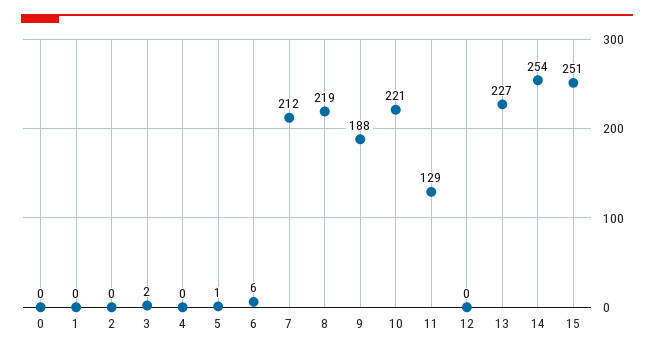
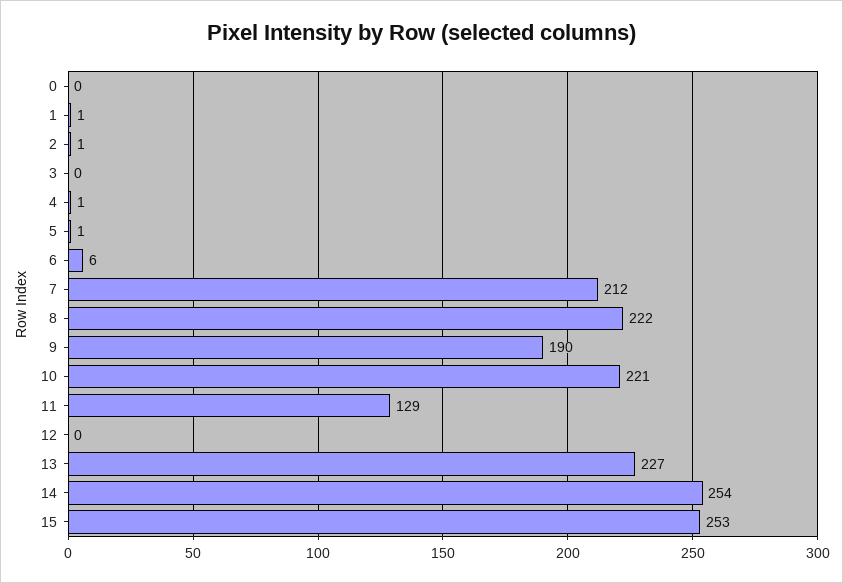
1: 0 -> 1
2: 0 -> 1
3: 2 -> 0
4: 0 -> 1
8: 219 -> 222
9: 188 -> 190
15: 251 -> 253

